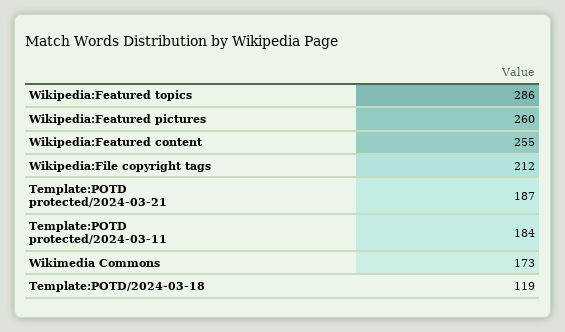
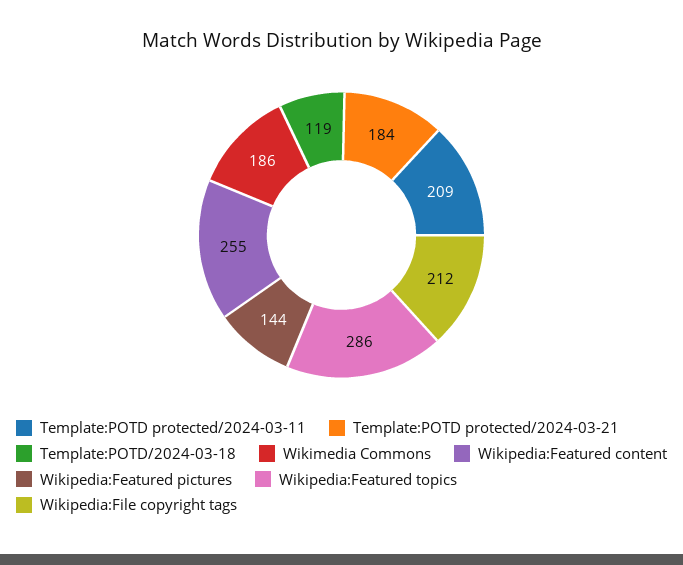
Wikipedia:Featured pictures: 260 -> 144
Template:POTD protected/2024-03-21: 187 -> 184
Template:POTD protected/2024-03-11: 184 -> 209
Wikimedia Commons: 173 -> 186

